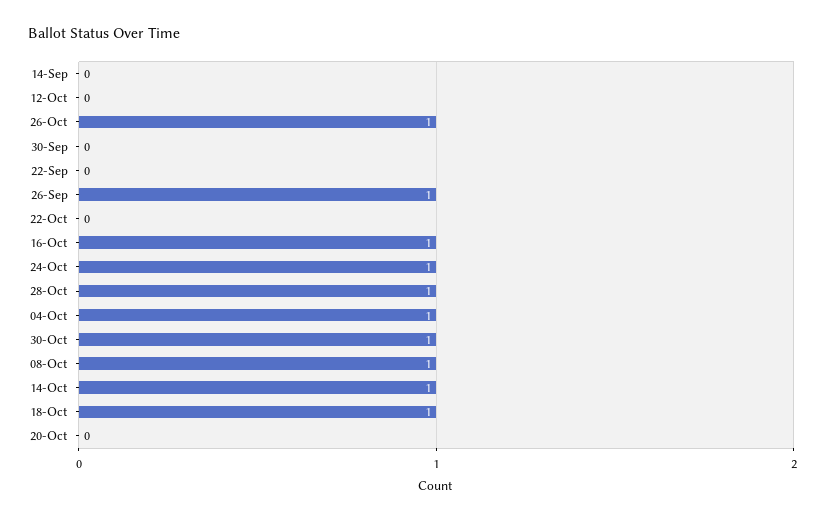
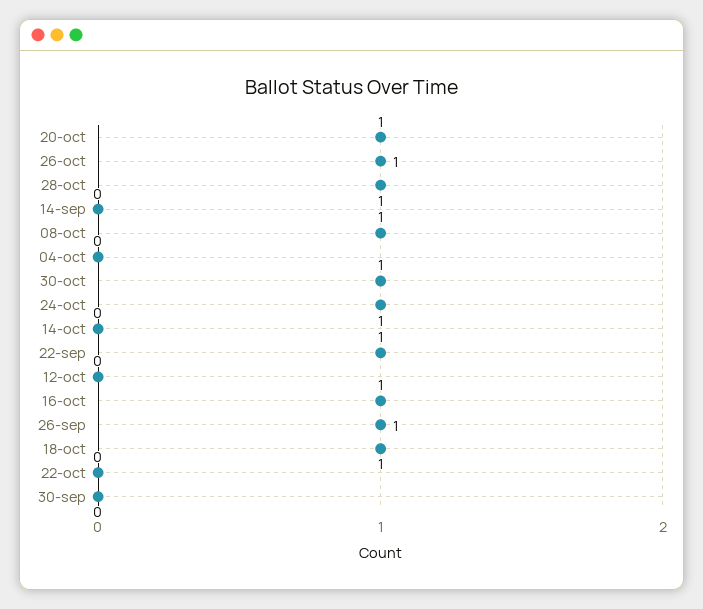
22-Sep: 0 -> 1
04-Oct: 1 -> 0
14-Oct: 1 -> 0
20-Oct: 0 -> 1

